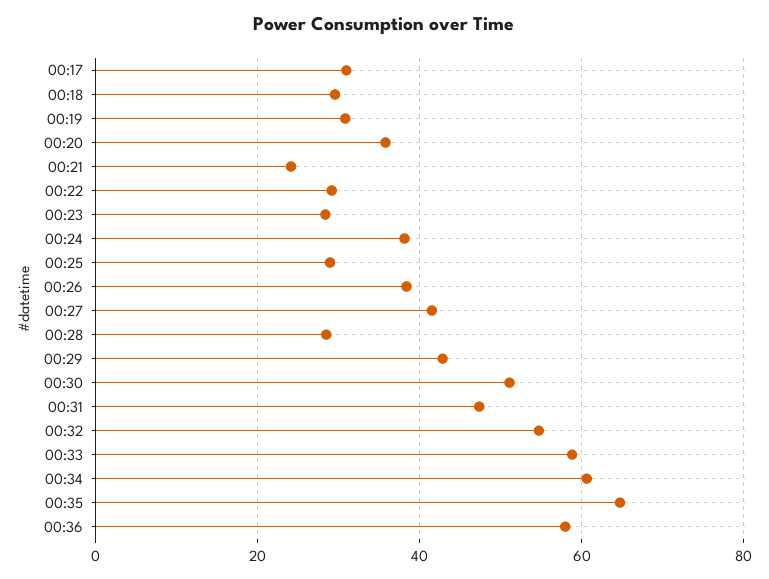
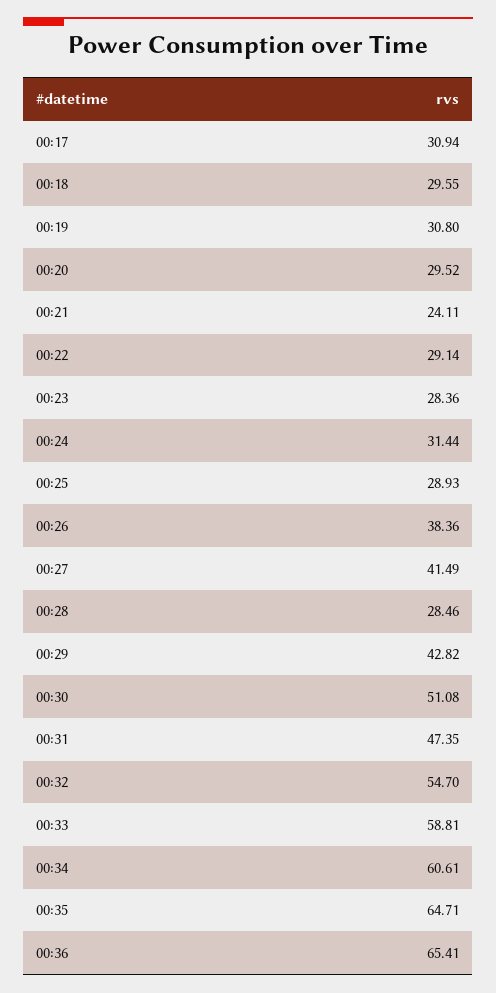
00:20: 36 -> 29.52
00:24: 38 -> 31.44
00:36: 58 -> 65.41

